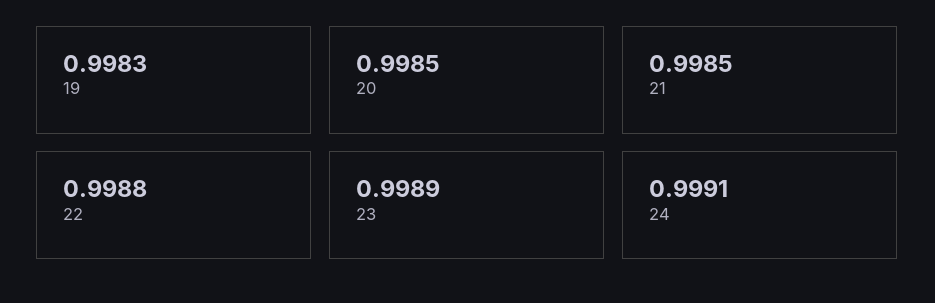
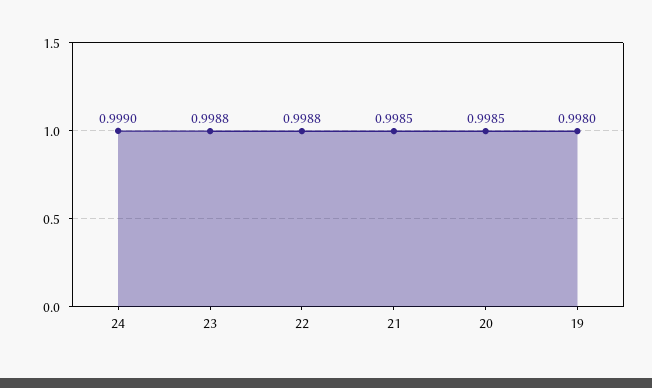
19: 0.9983 -> 0.998
23: 0.9989 -> 0.9988
24: 0.9991 -> 0.999

